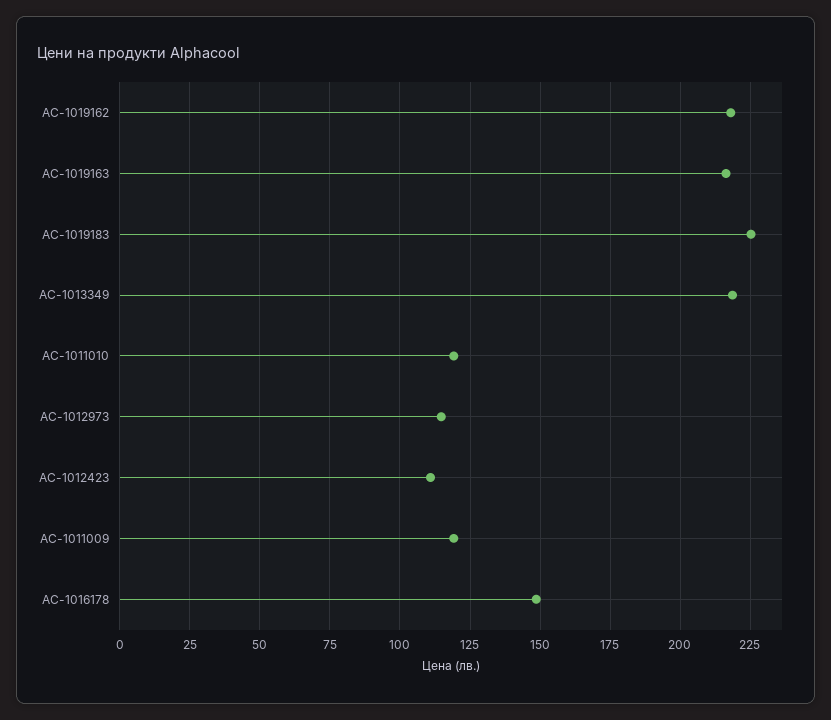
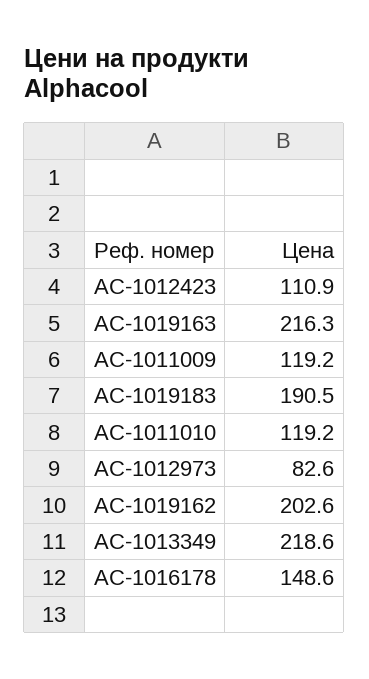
AC-1019162: 217.5 -> 202.6
AC-1019183: 225 -> 190.5
AC-1012973: 115 -> 82.6

